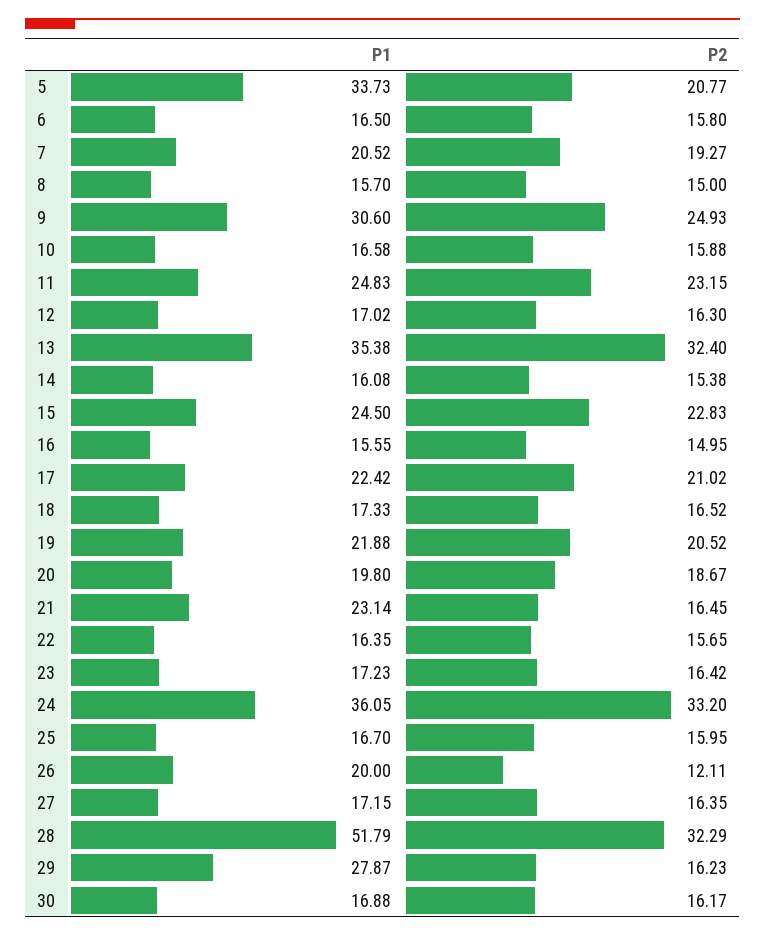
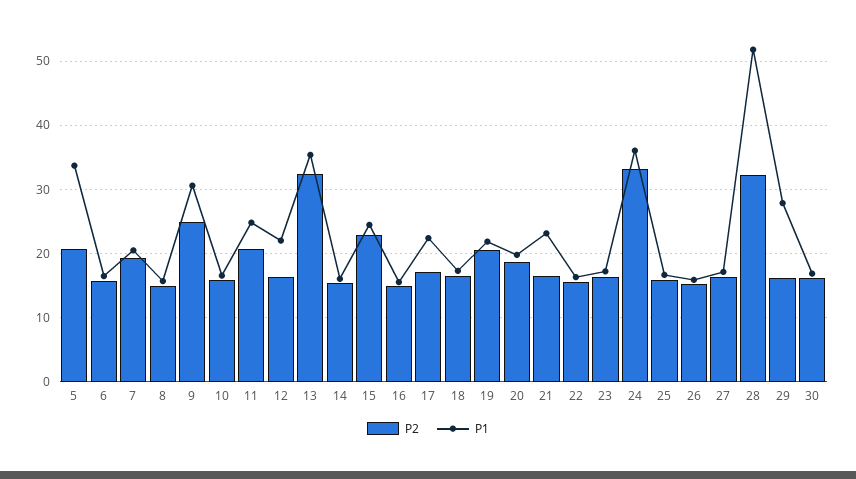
P2, 11: 23.15 -> 21
P1, 12: 17.02 -> 22
P2, 17: 21.02 -> 17
P1, 26: 20 -> 16
P2, 26: 12.11 -> 15

